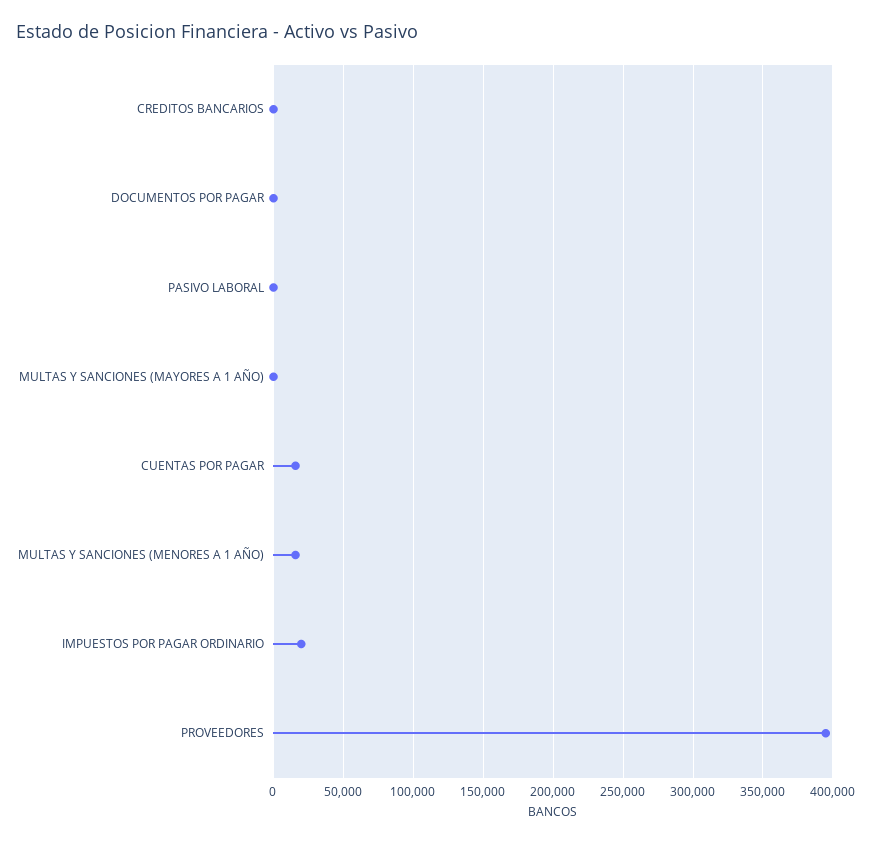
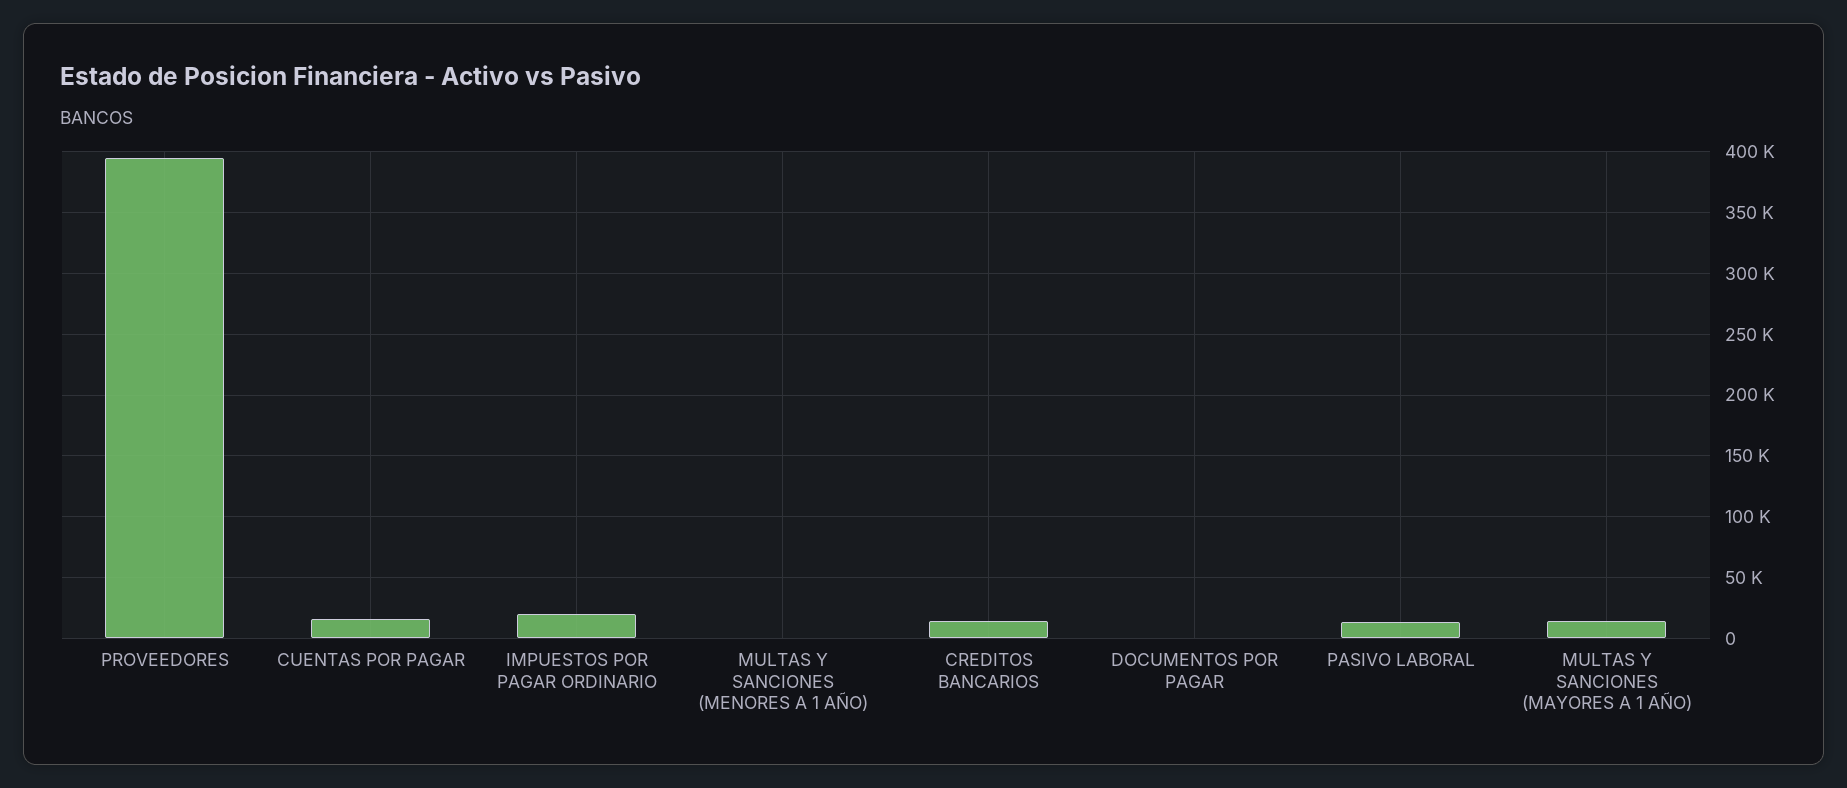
CREDITOS BANCARIOS: 0 -> 15000
PASIVO LABORAL: 0 -> 15000
MULTAS Y SANCIONES (MAYORES A 1 AÑO): 0 -> 15000
MULTAS Y SANCIONES (MENORES A 1 AÑO): 15000 -> 0

